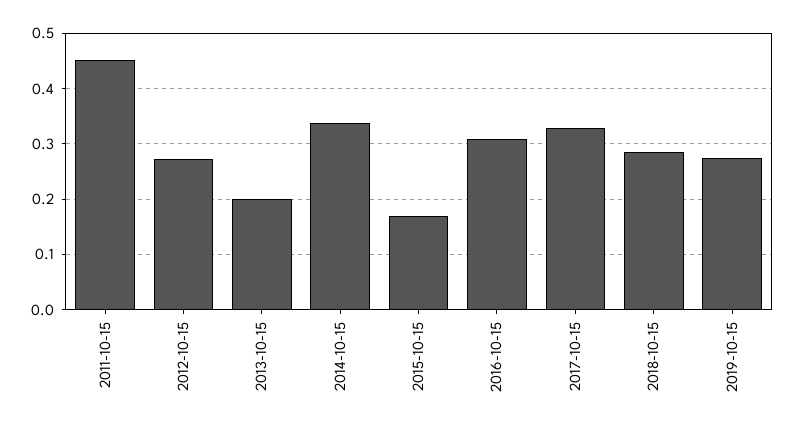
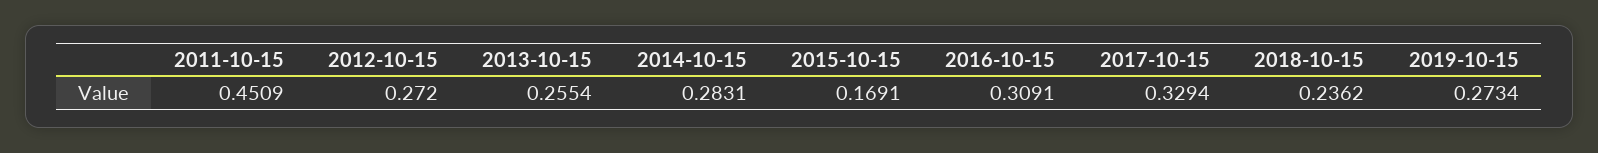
2013-10-15: 0.2 -> 0.2554
2014-10-15: 0.34 -> 0.2831
2018-10-15: 0.28 -> 0.2362

